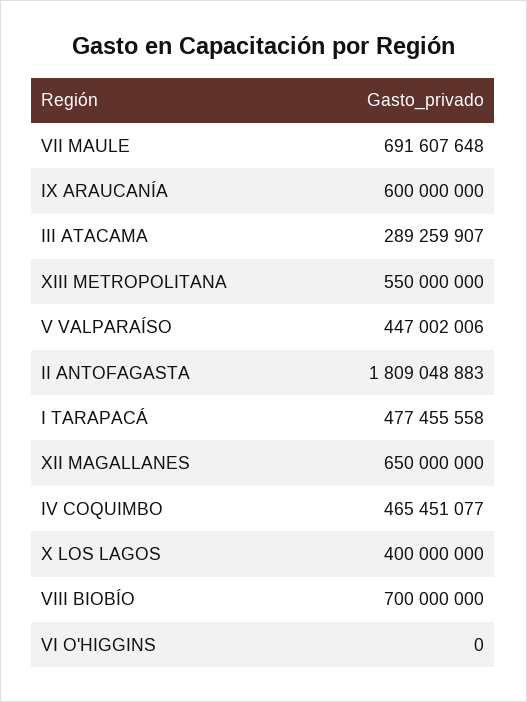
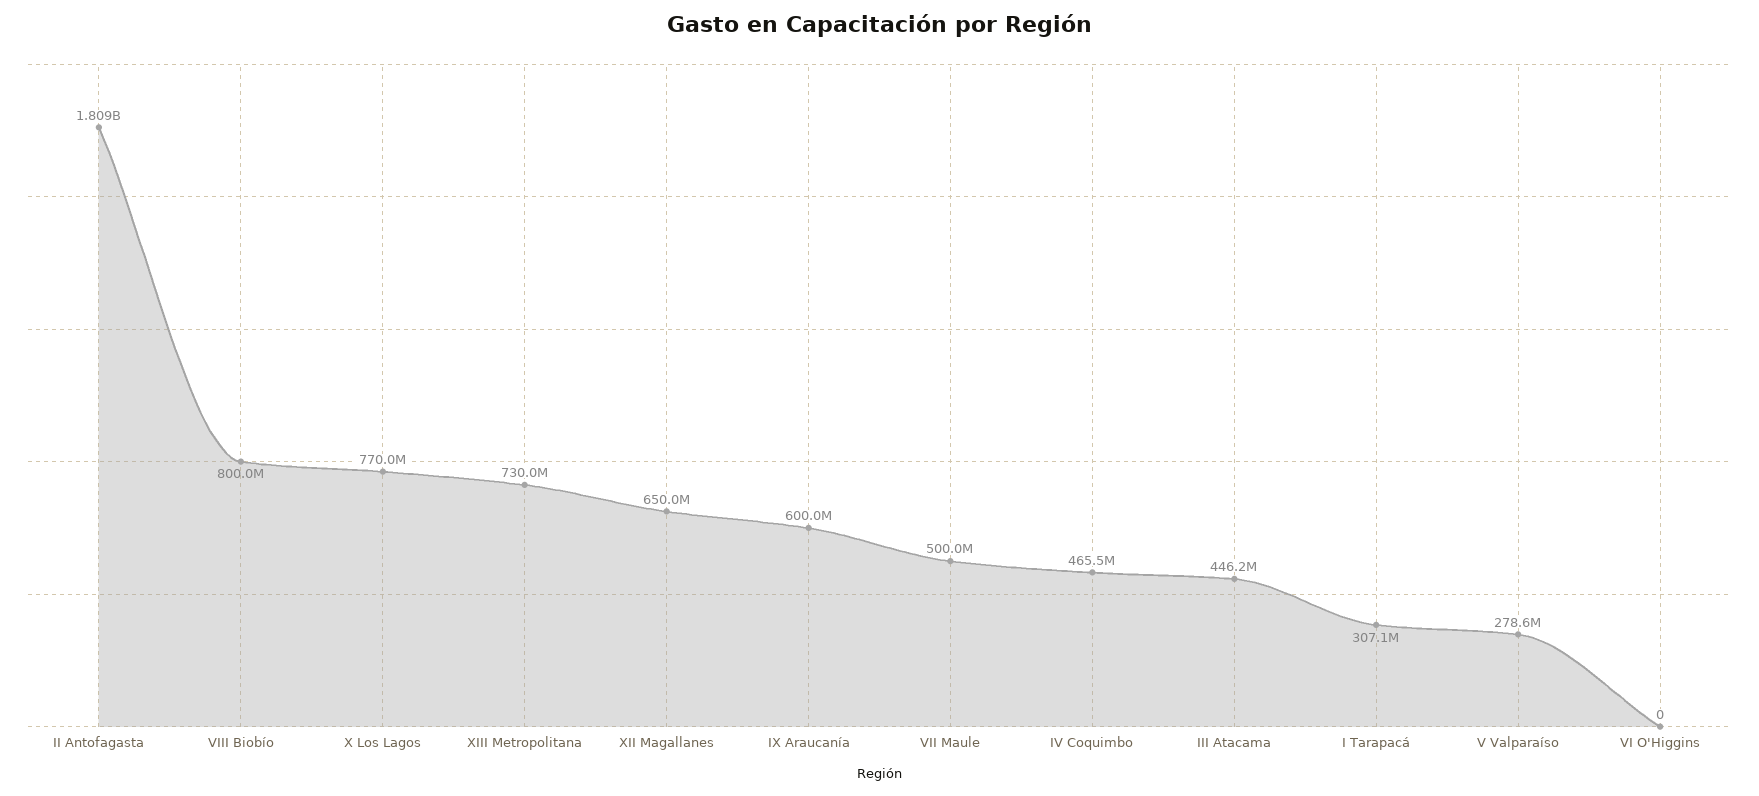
VII MAULE: 691607648 -> 500000000
III ATACAMA: 289259907 -> 446200000
XIII METROPOLITANA: 550000000 -> 730000000
V VALPARAÍSO: 447002006 -> 278600000
I TARAPACÁ: 477455558 -> 307100000
X LOS LAGOS: 400000000 -> 770000000
VIII BIOBÍO: 700000000 -> 800000000

